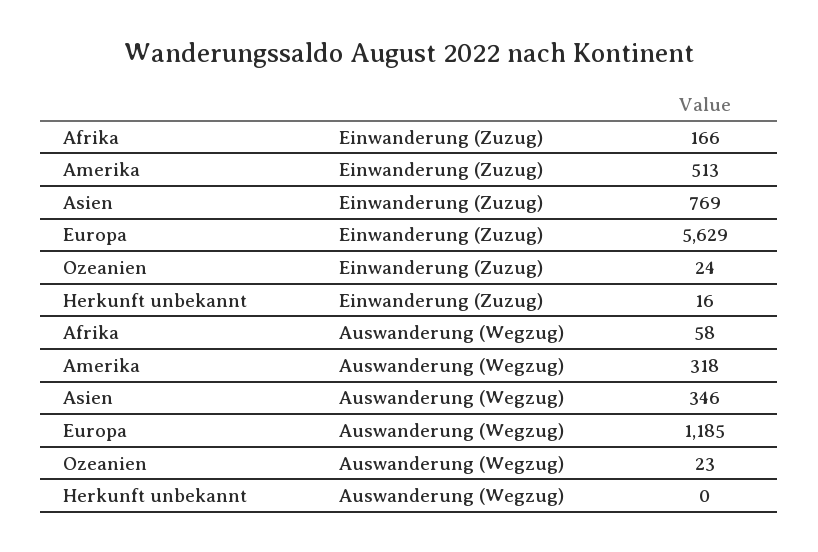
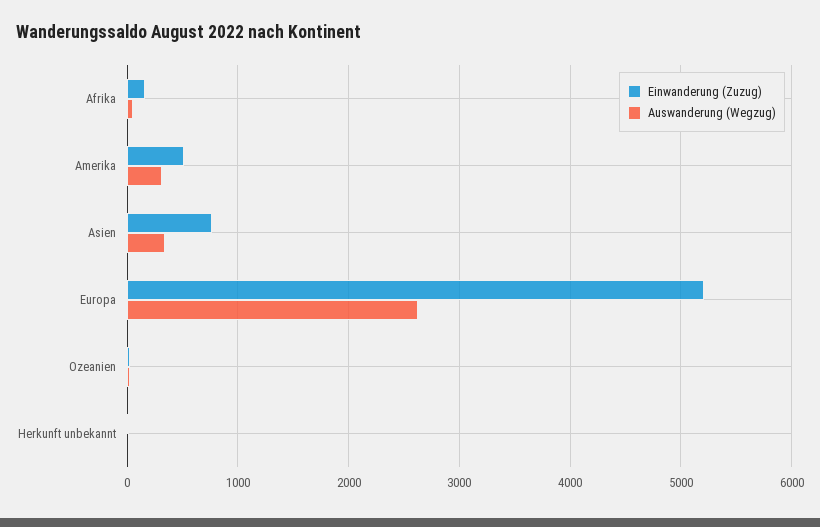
Einwanderung (Zuzug), Europa: 5629 -> 5200
Auswanderung (Wegzug), Europa: 1185 -> 2600

